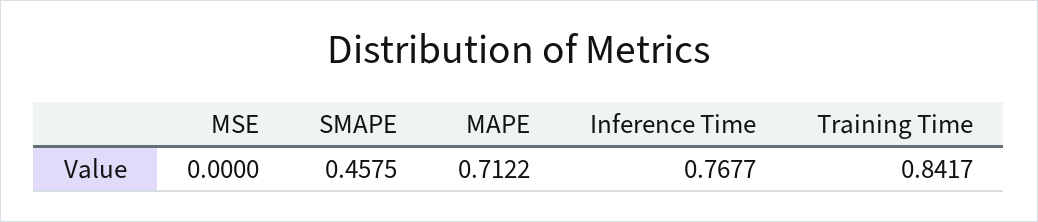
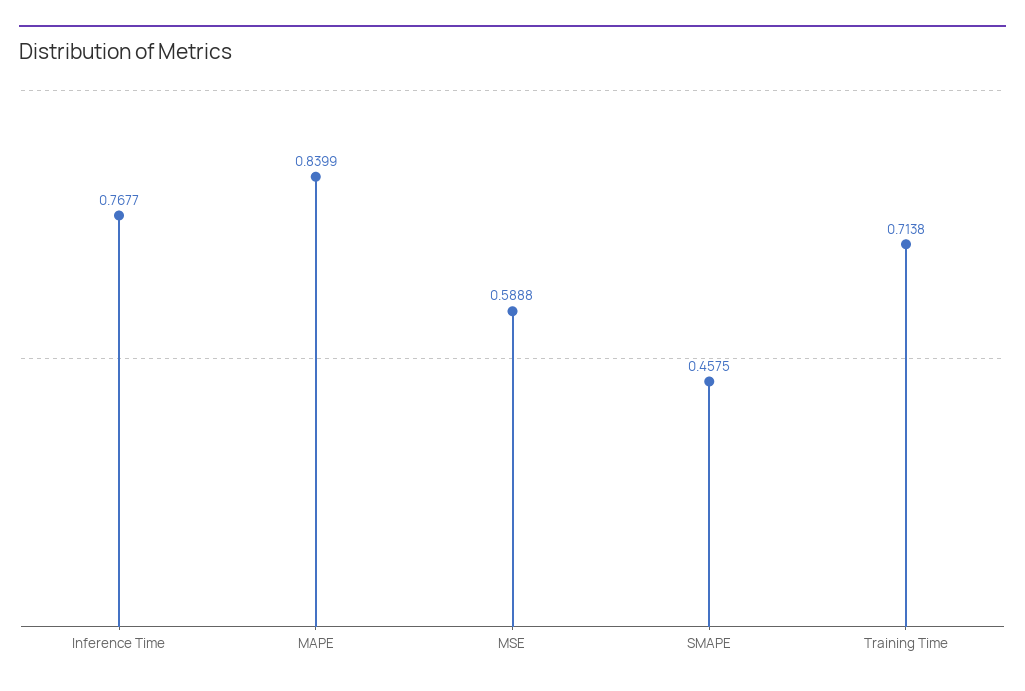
MSE: 0 -> 0.5888
MAPE: 0.7122 -> 0.8399
Training Time: 0.8417 -> 0.7138

